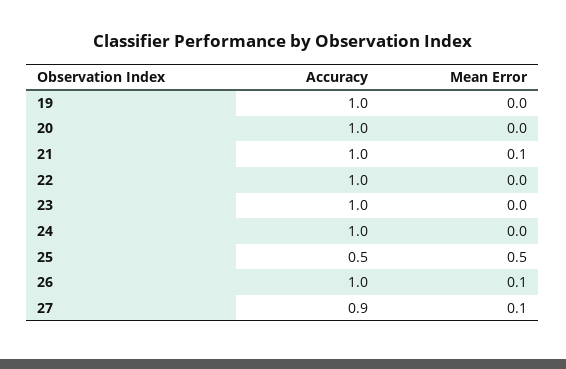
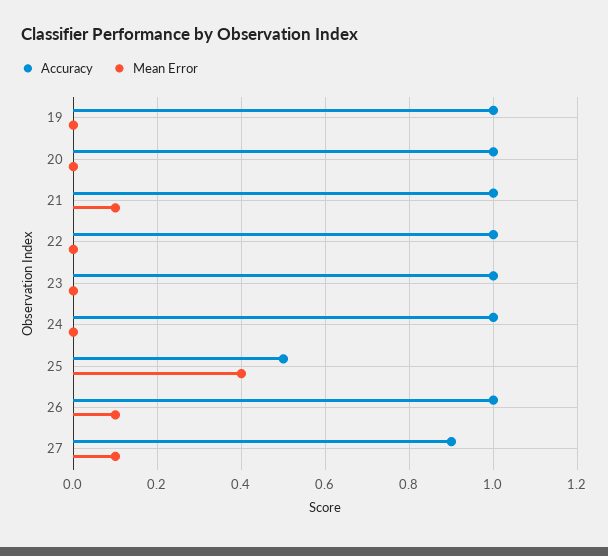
Mean Error, 25: 0.5 -> 0.4

